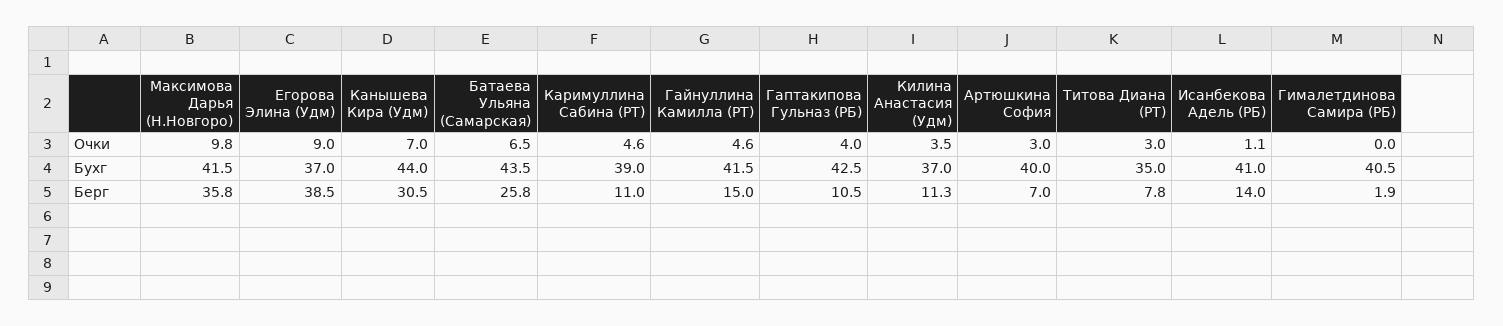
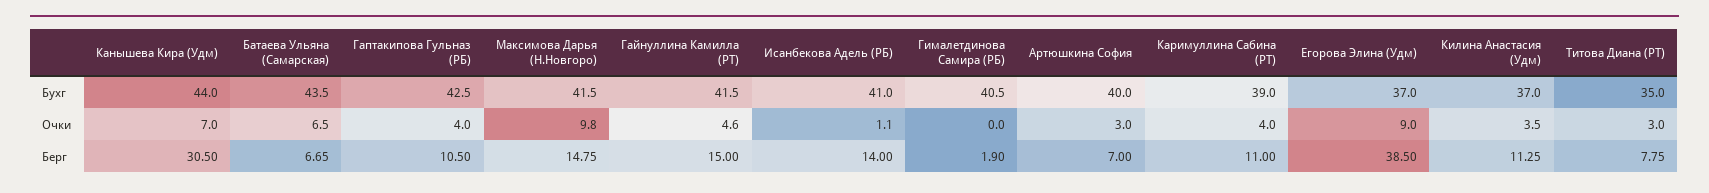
Каримуллина Сабина (РТ), Очки: 4.6 -> 4
Максимова Дарья (Н.Новгоро), Берг: 35.8 -> 14.75
Батаева Ульяна (Самарская), Берг: 25.8 -> 6.65

